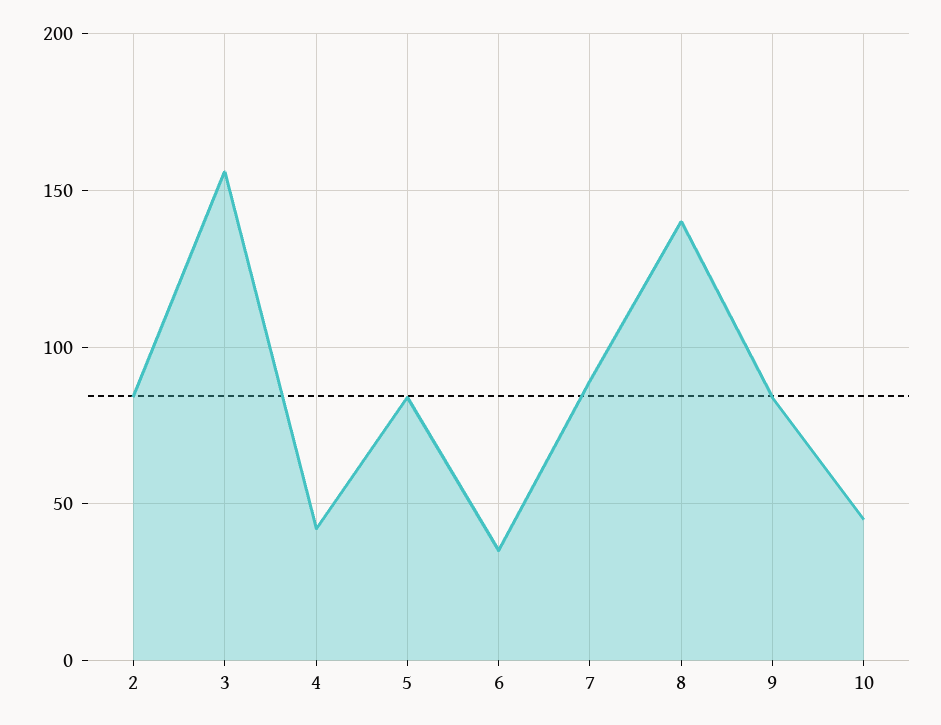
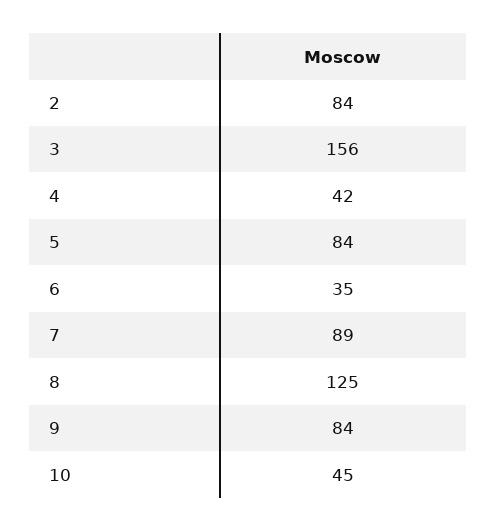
8: 140 -> 125

